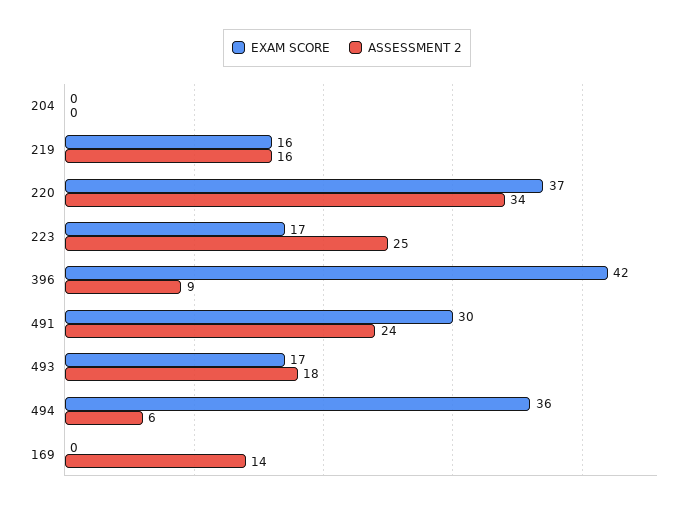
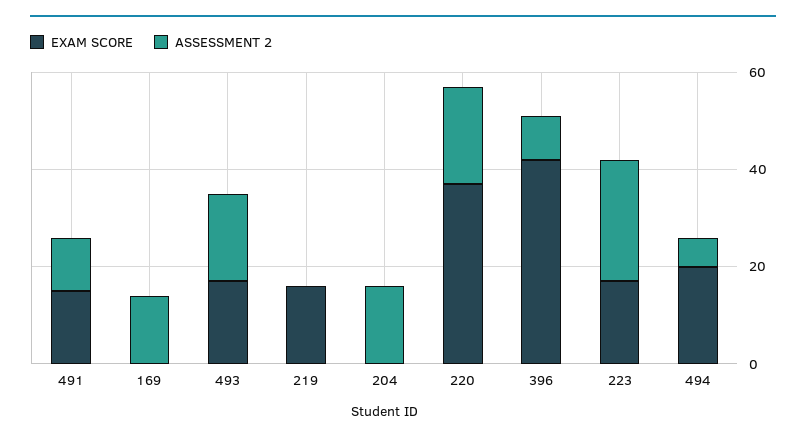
ASSESSMENT 2, 204: 0 -> 15
ASSESSMENT 2, 219: 16 -> 0
ASSESSMENT 2, 220: 34 -> 20
EXAM SCORE, 491: 30 -> 15
ASSESSMENT 2, 491: 24 -> 10
EXAM SCORE, 494: 36 -> 20

